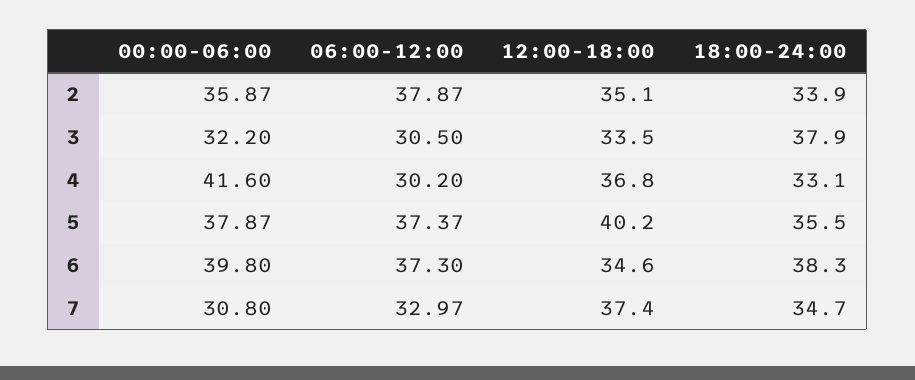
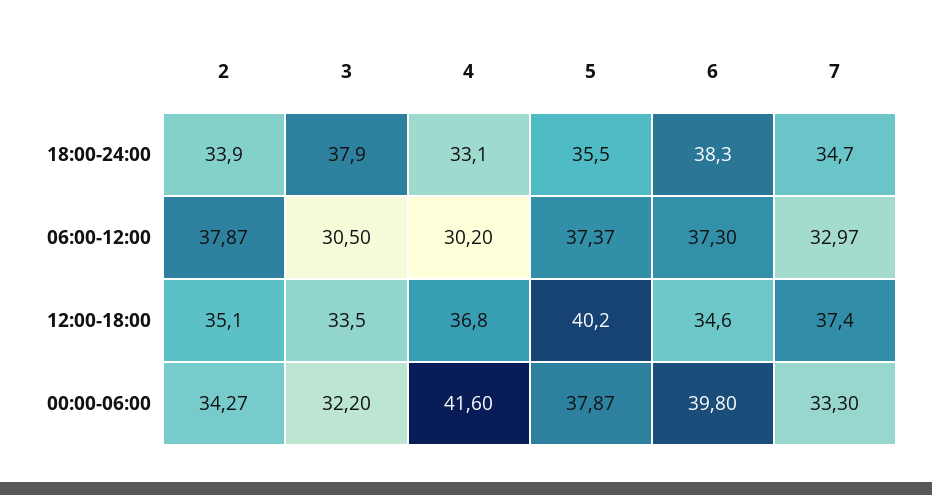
00:00-06:00, 2: 35.87 -> 34.27
00:00-06:00, 7: 30.8 -> 33.3

